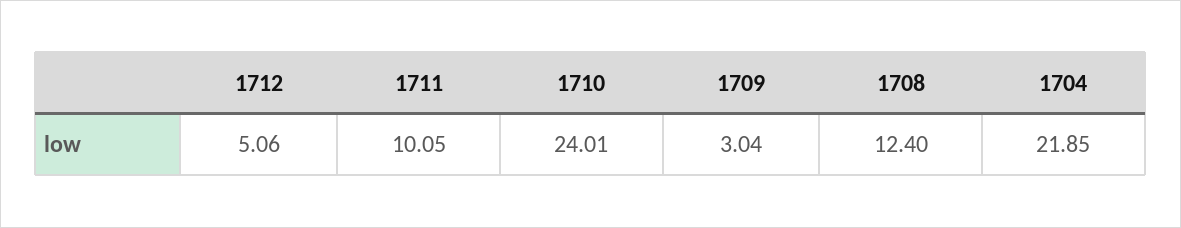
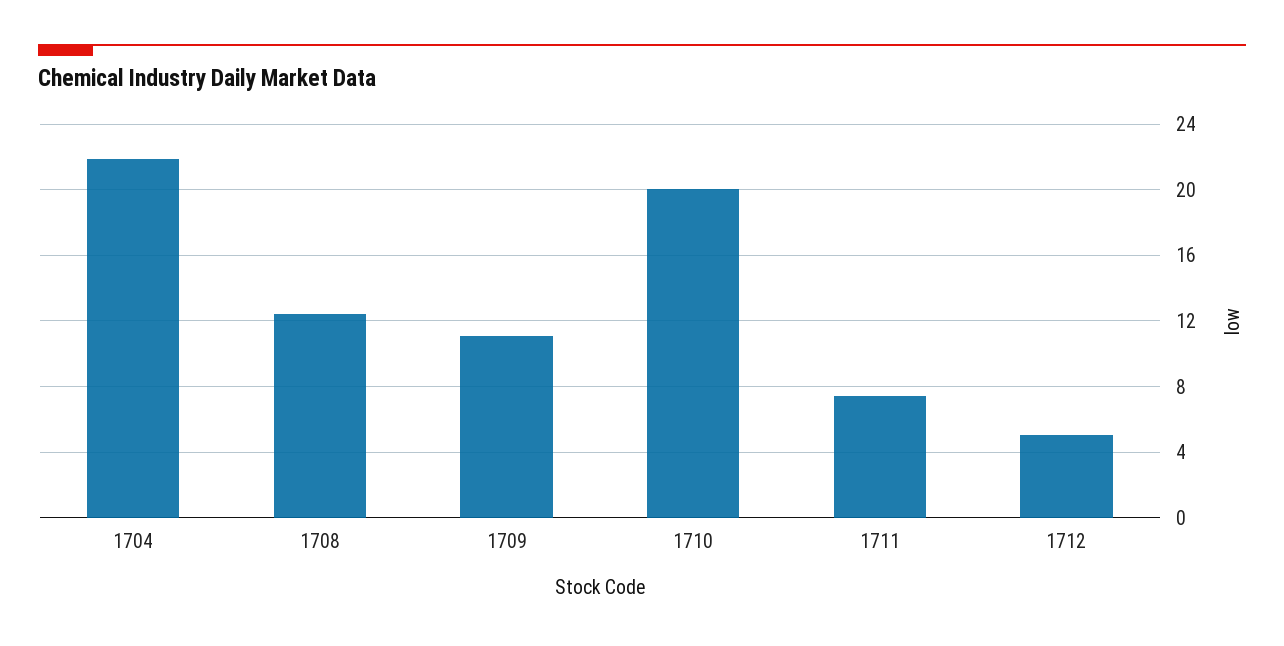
1711: 10.05 -> 7.5
1710: 24.01 -> 20
1709: 3.04 -> 11

